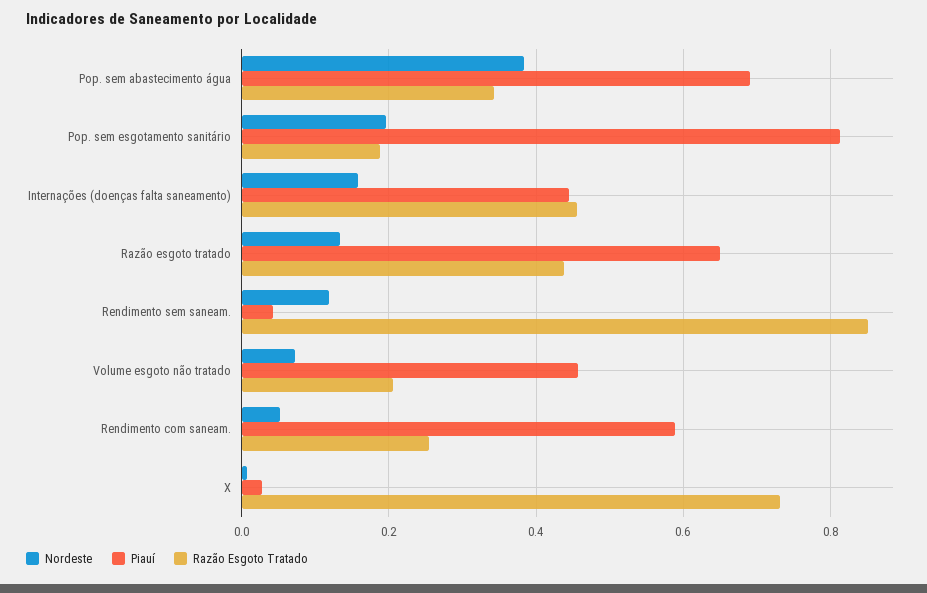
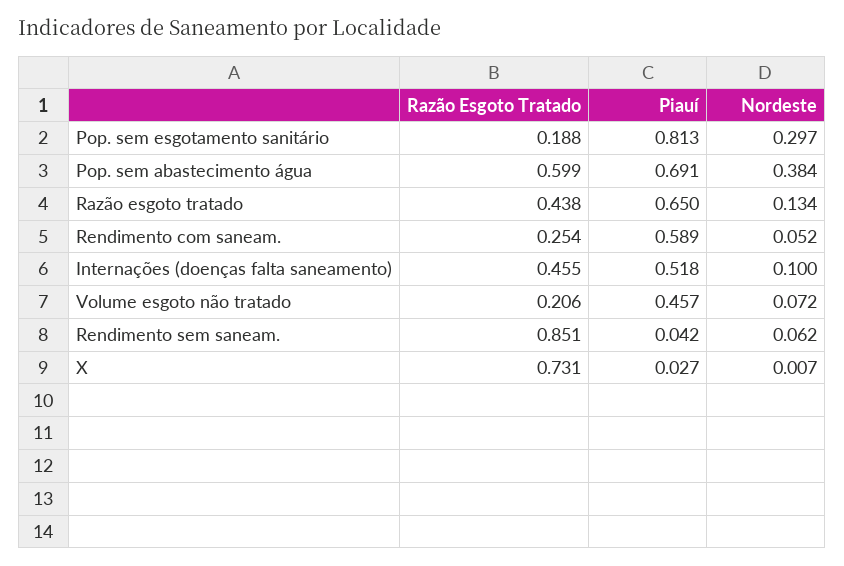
Razão Esgoto Tratado, Pop. sem abastecimento água: 0.34 -> 0.599
Nordeste, Pop. sem esgotamento sanitário: 0.2 -> 0.297
Nordeste, Internações (doenças falta saneamento): 0.16 -> 0.1
Piauí, Internações (doenças falta saneamento): 0.44 -> 0.518
Nordeste, Rendimento sem saneam.: 0.12 -> 0.062

